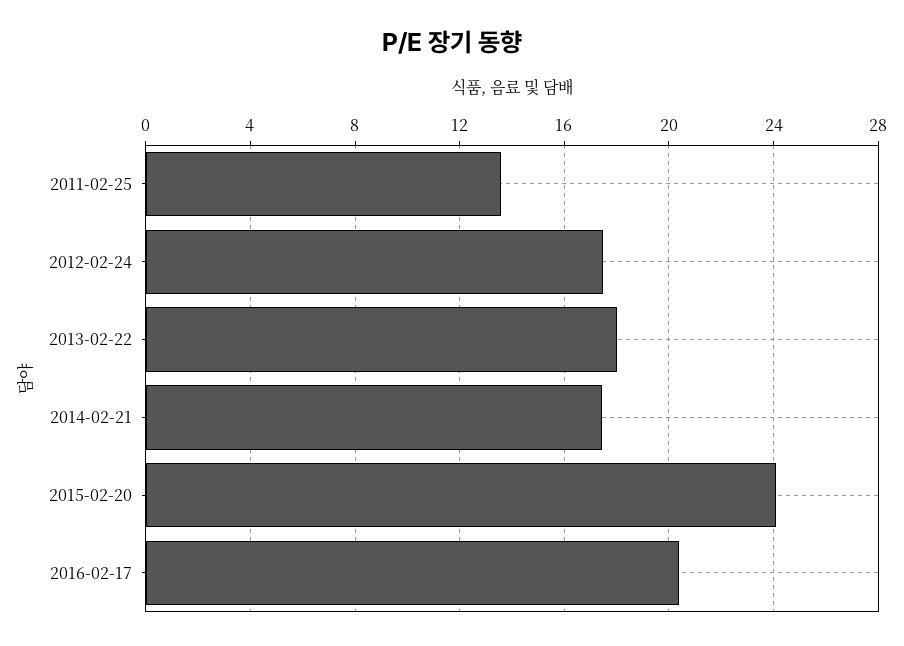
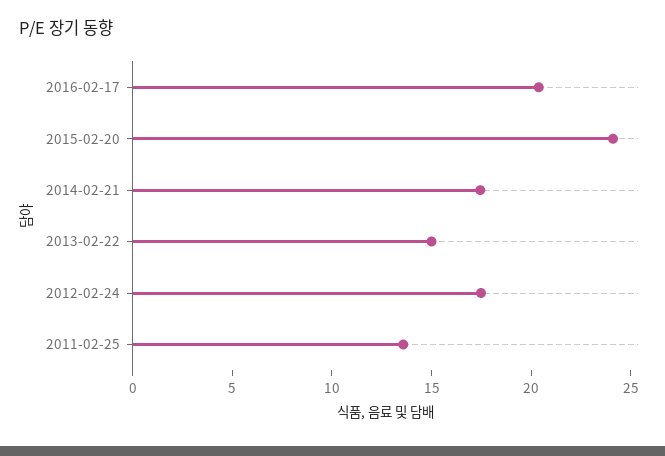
2013-02-22: 18 -> 15

